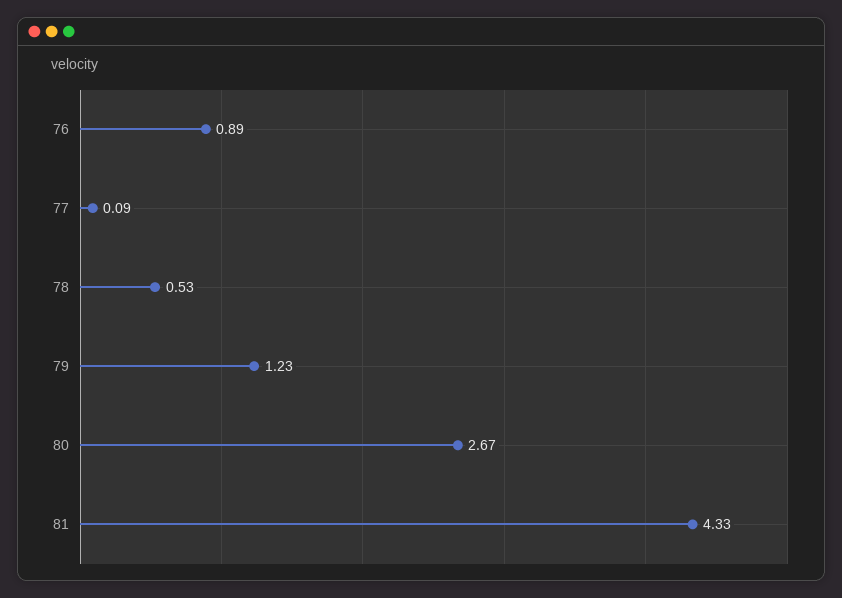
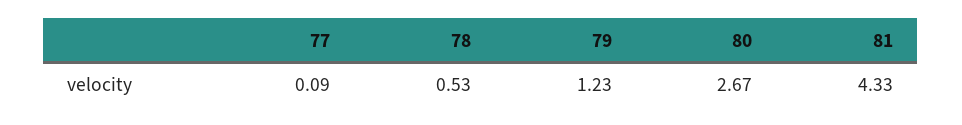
76: 0.89 -> none

